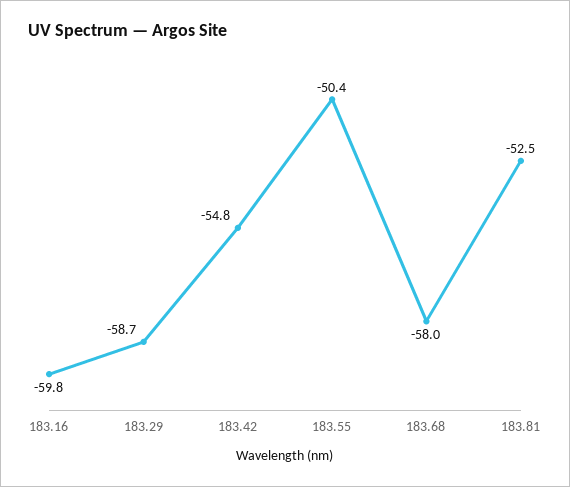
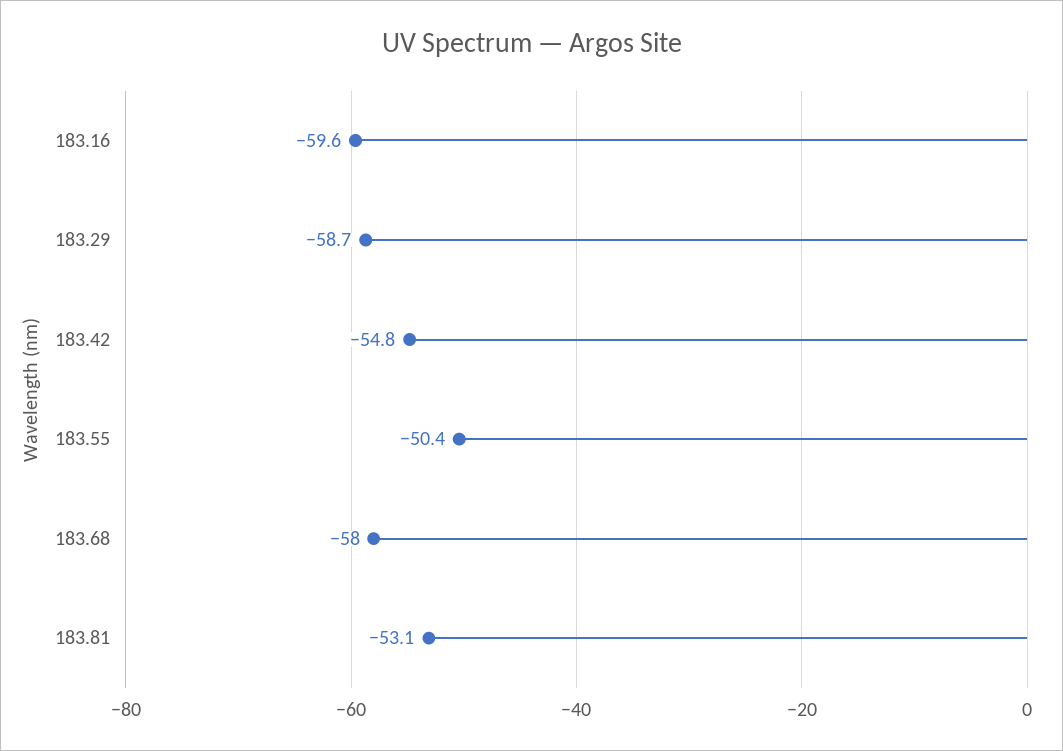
183.16: -59.8 -> -59.6
183.81: -52.5 -> -53.1

